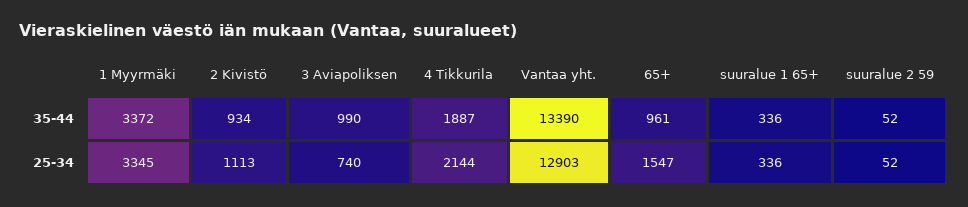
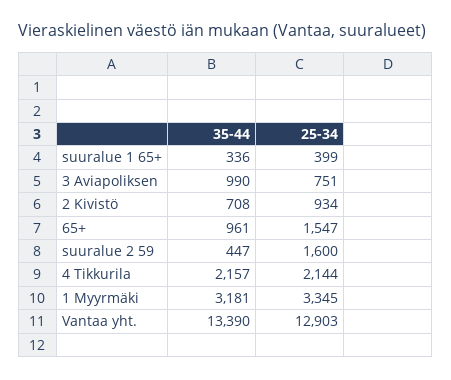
1 Myyrmäki, 35-44: 3372 -> 3181
2 Kivistö, 35-44: 934 -> 708
4 Tikkurila, 35-44: 1887 -> 2157
suuralue 2 59, 35-44: 52 -> 447
2 Kivistö, 25-34: 1113 -> 934
3 Aviapoliksen, 25-34: 740 -> 751
suuralue 1 65+, 25-34: 336 -> 399
suuralue 2 59, 25-34: 52 -> 1600

